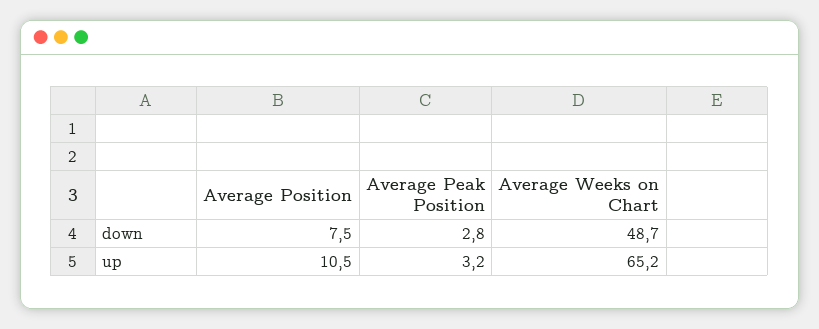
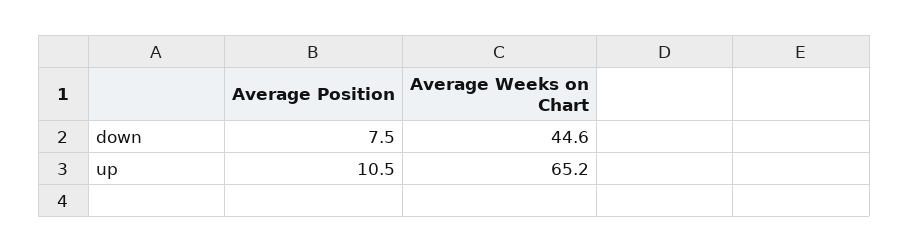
Average Peak Position, down: 2.8 -> none
Average Weeks on Chart, down: 48.7 -> 44.6
Average Peak Position, up: 3.2 -> none

